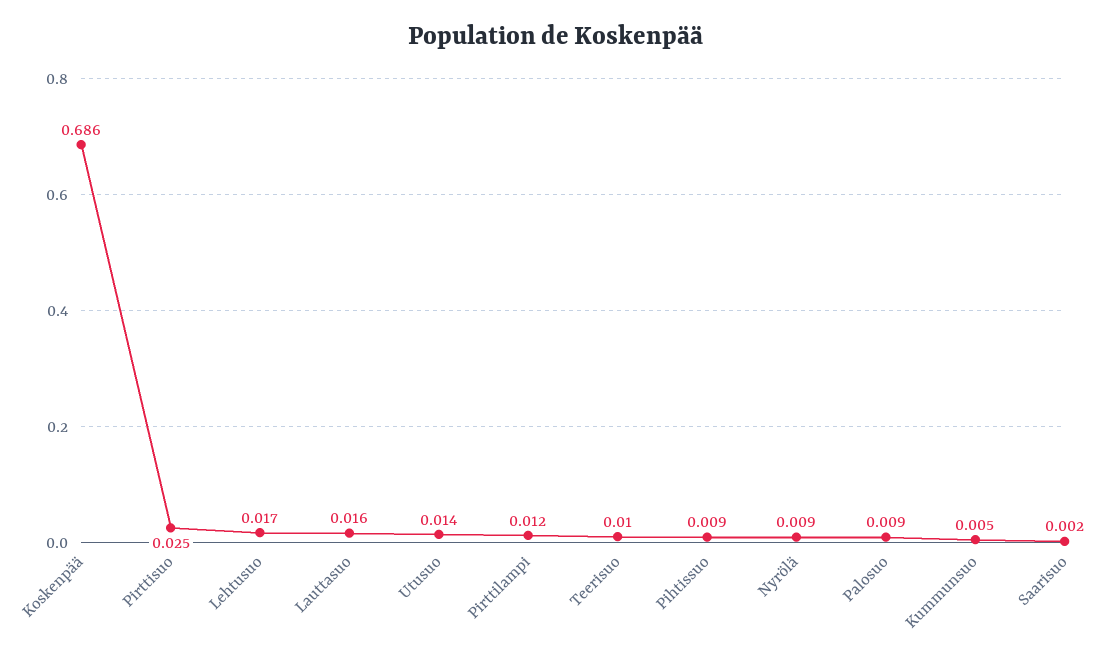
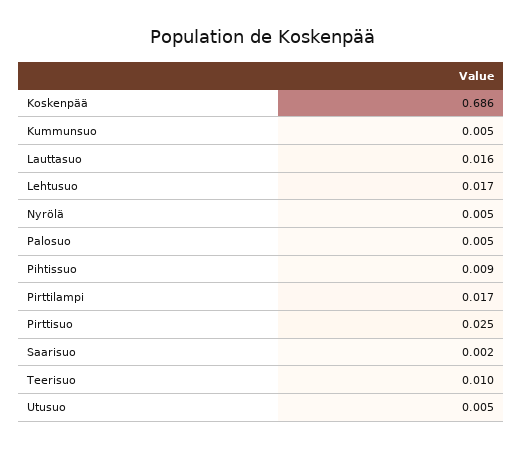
Utusuo: 0.014 -> 0.005
Pirttilampi: 0.012 -> 0.017
Nyrölä: 0.009 -> 0.005
Palosuo: 0.009 -> 0.005

